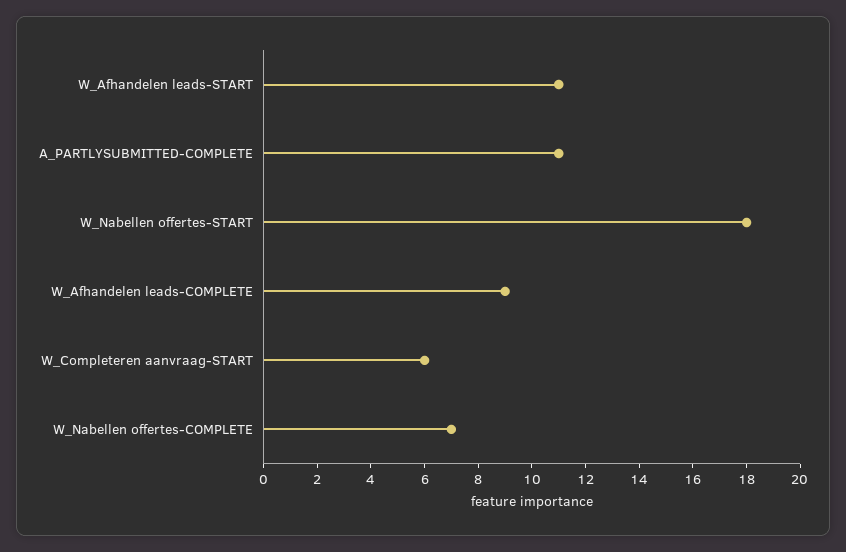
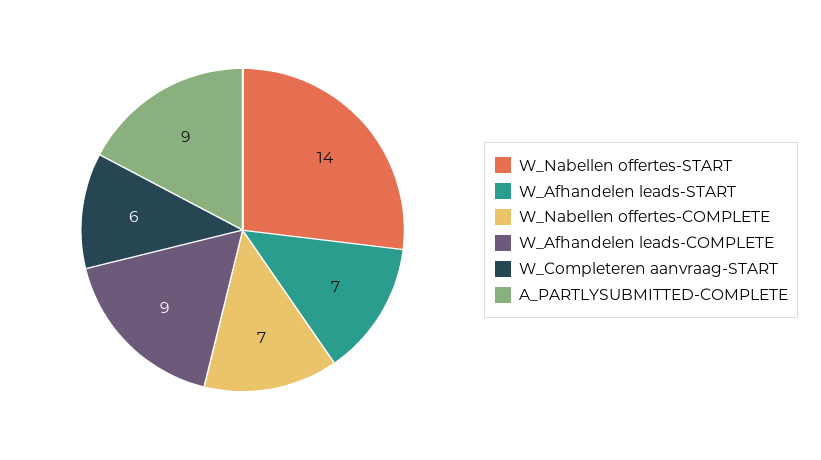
W_Afhandelen leads-START: 11 -> 7
A_PARTLYSUBMITTED-COMPLETE: 11 -> 9
W_Nabellen offertes-START: 18 -> 14

